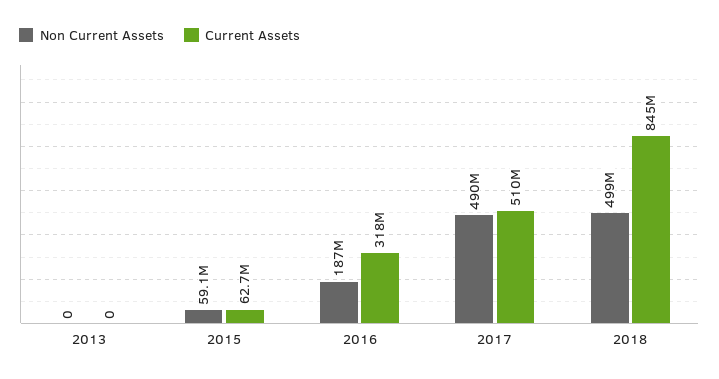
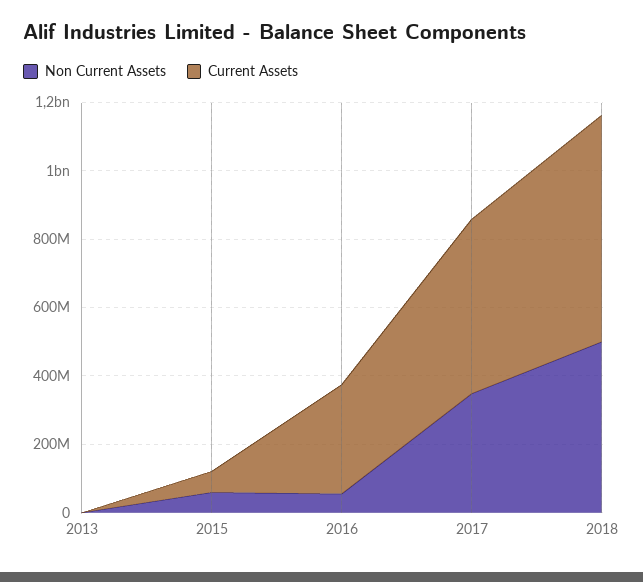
Non Current Assets, 2016: 187000000 -> 50000000
Non Current Assets, 2017: 490000000 -> 350000000
Current Assets, 2018: 845000000 -> 650000000

